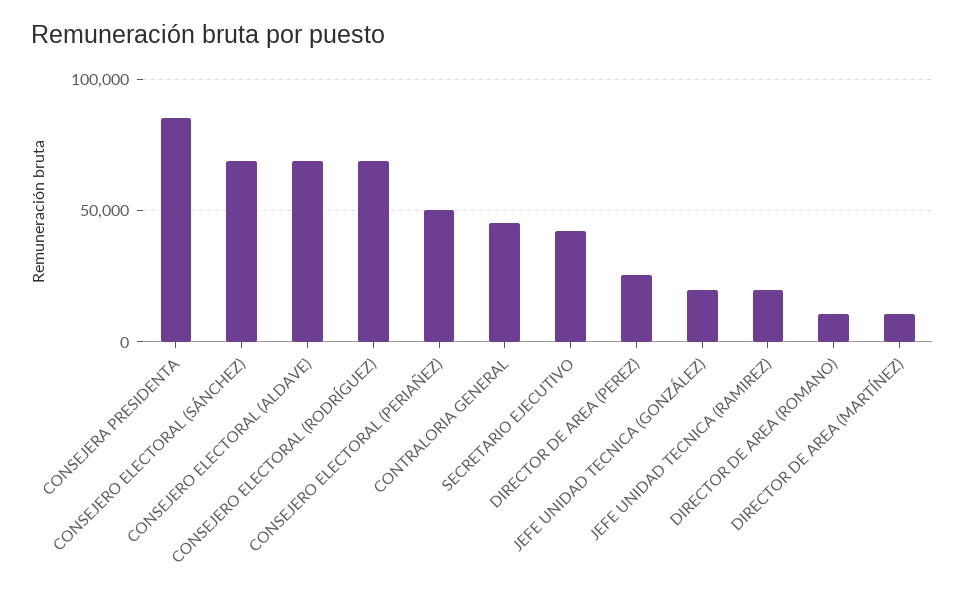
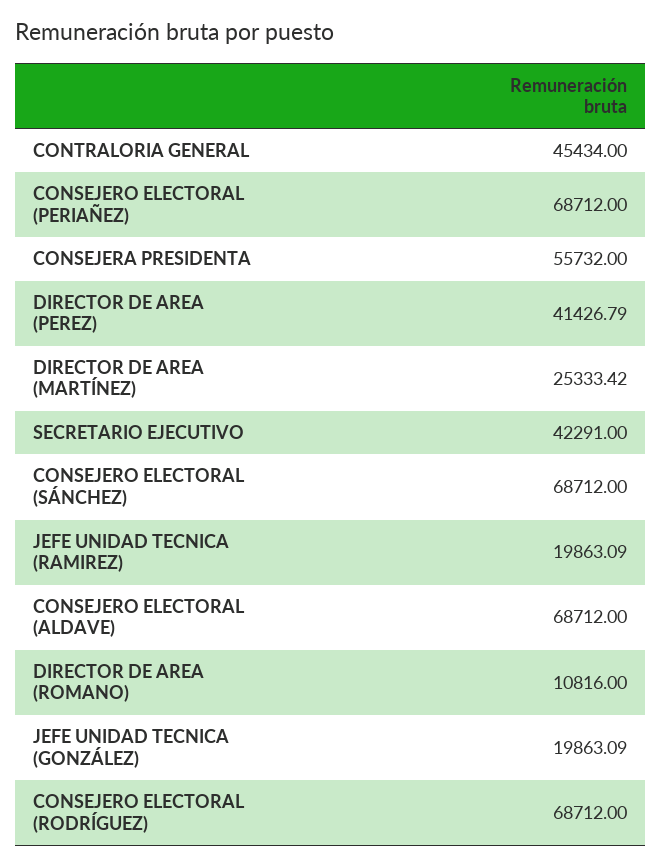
CONSEJERA PRESIDENTA: 85000 -> 55732
CONSEJERO ELECTORAL (PERIAÑEZ): 50000 -> 68712
DIRECTOR DE AREA (PEREZ): 25000 -> 41426.79
DIRECTOR DE AREA (MARTÍNEZ): 10000 -> 25333.42

